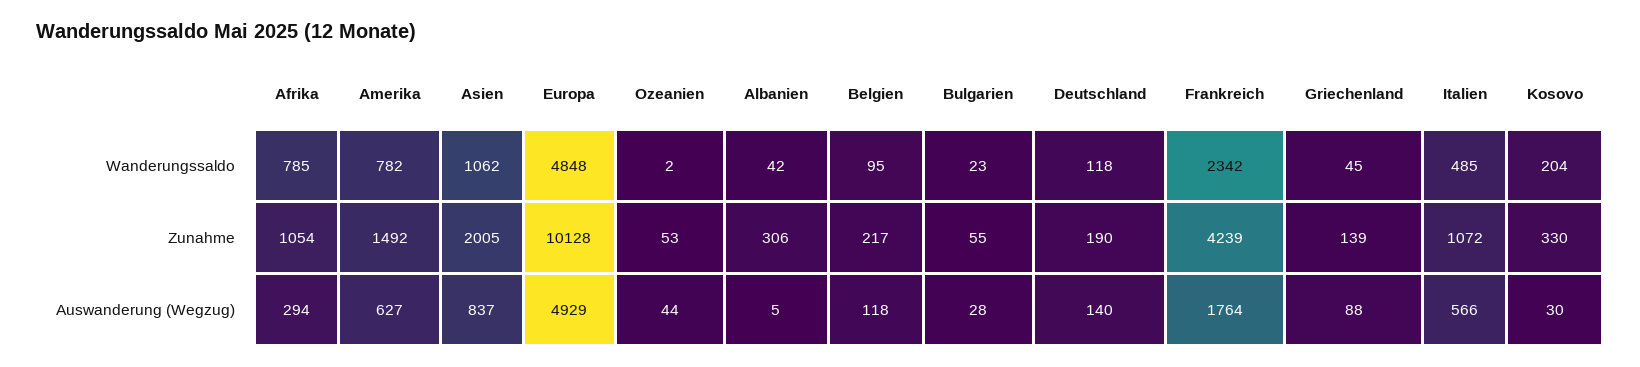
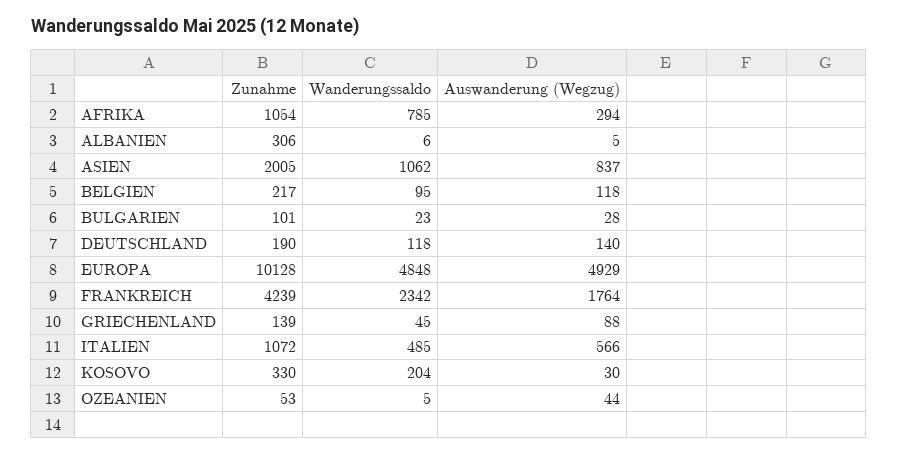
Amerika, Wanderungssaldo: 782 -> none
Ozeanien, Wanderungssaldo: 2 -> 5
Albanien, Wanderungssaldo: 42 -> 6
Amerika, Zunahme: 1492 -> none
Bulgarien, Zunahme: 55 -> 101
Amerika, Auswanderung (Wegzug): 627 -> none

